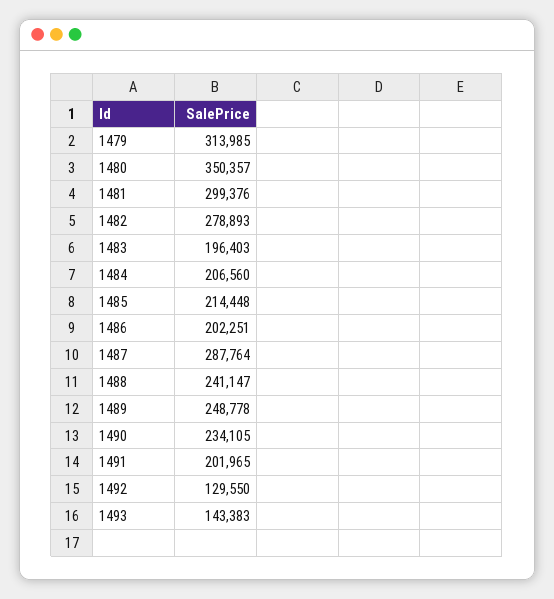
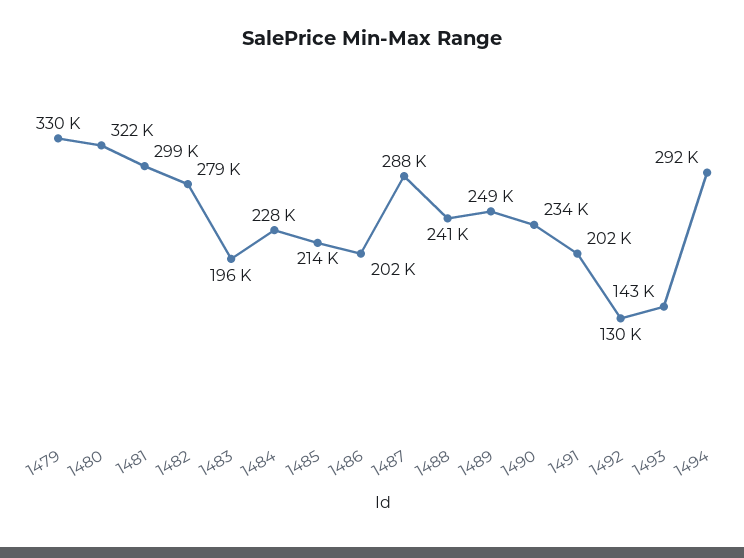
1479: 313985 -> 330000
1480: 350357 -> 322000
1484: 206560 -> 228000
1494: none -> 292000

